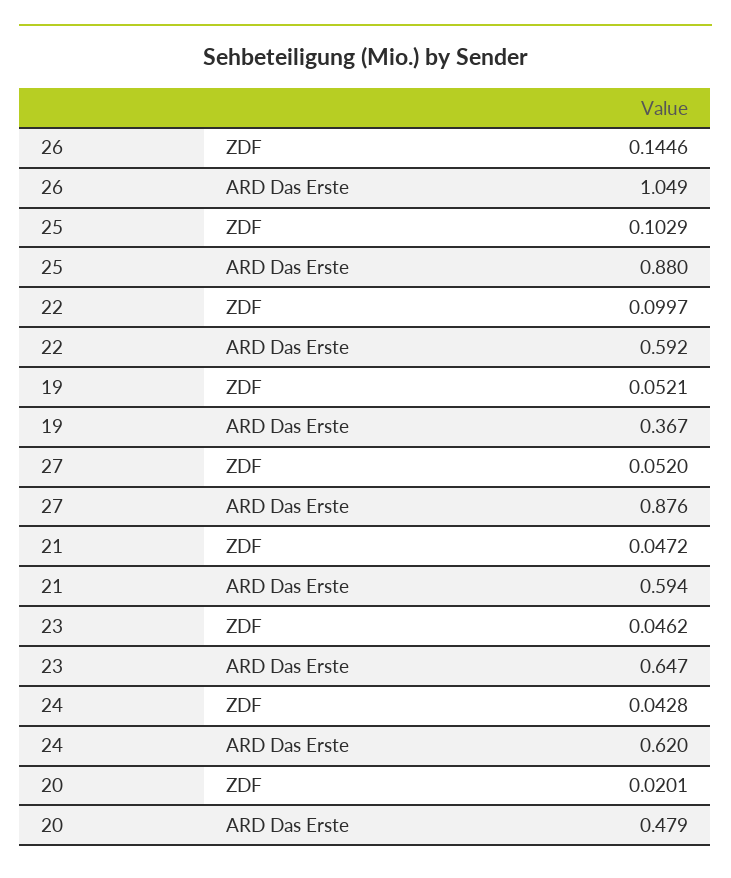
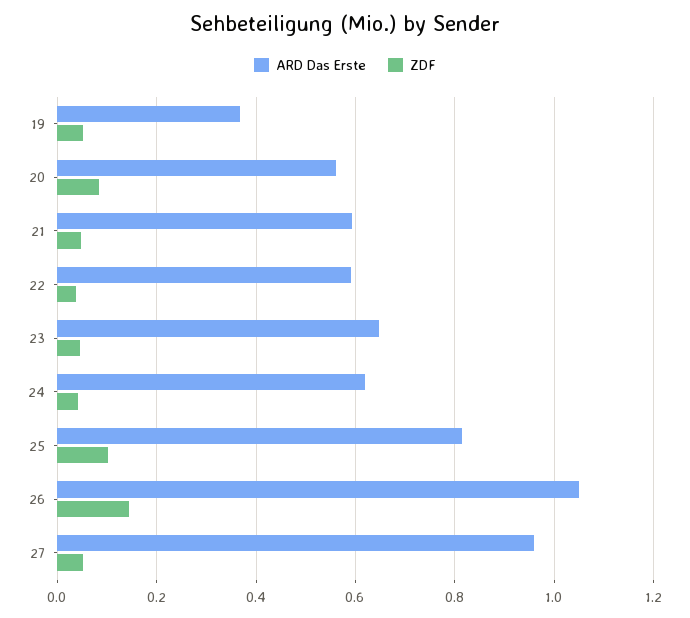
ARD Das Erste, 25: 0.88 -> 0.82
ZDF, 22: 0.0997 -> 0.04
ARD Das Erste, 27: 0.876 -> 0.96
ZDF, 20: 0.0201 -> 0.08
ARD Das Erste, 20: 0.479 -> 0.56

